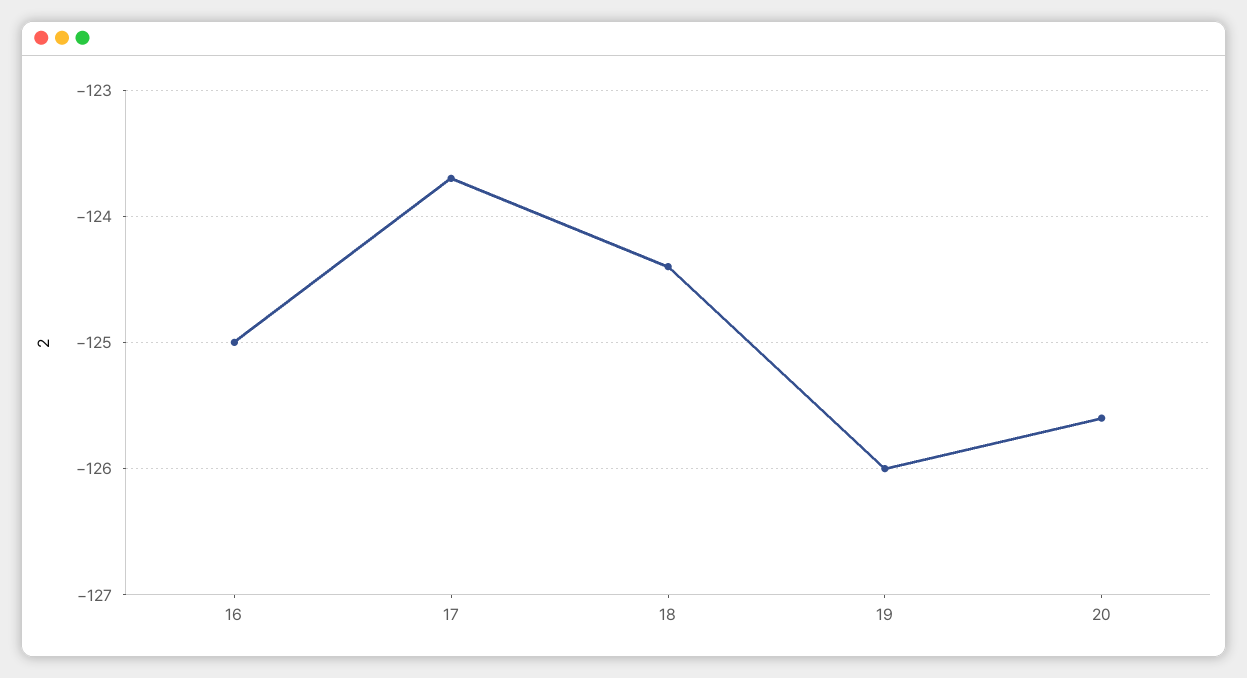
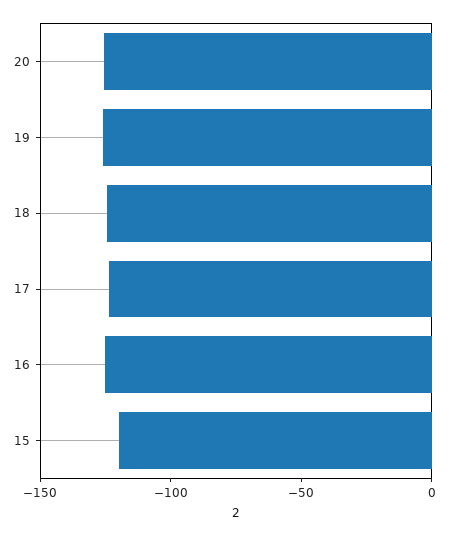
15: none -> -120

